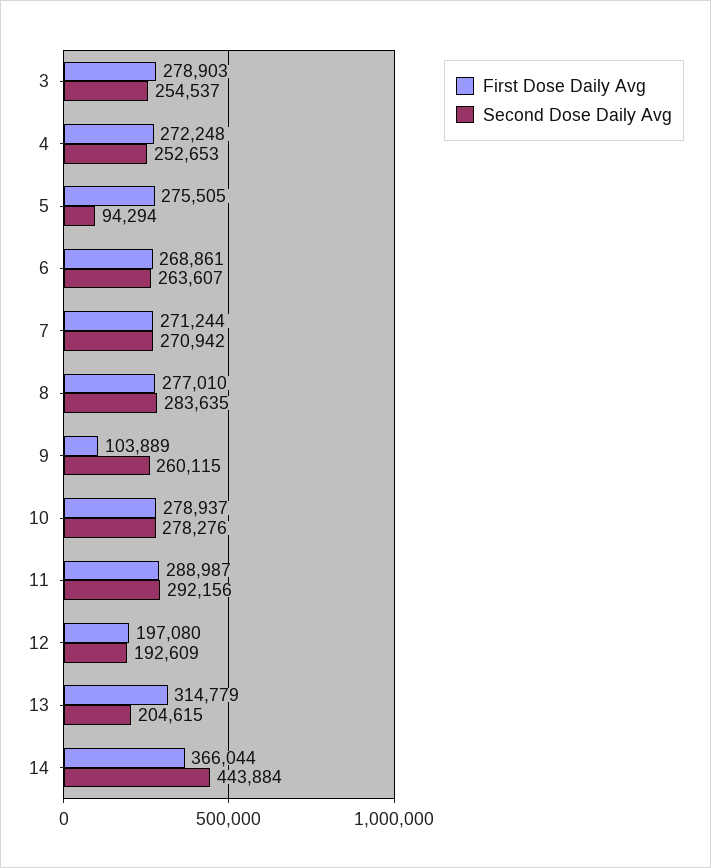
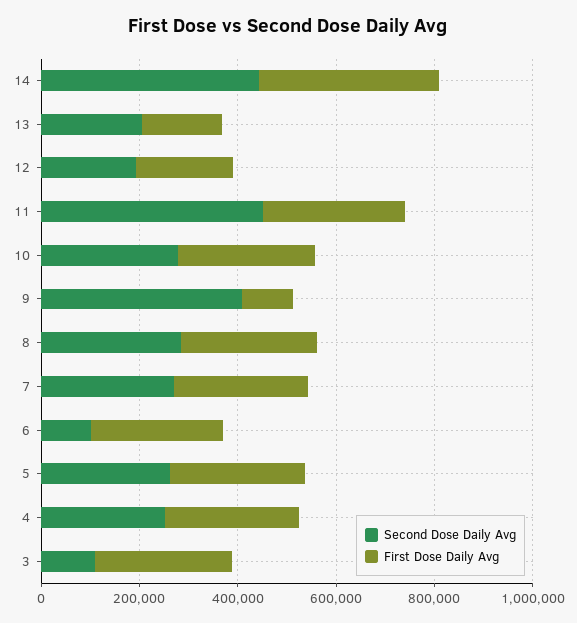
Second Dose Daily Avg, 3: 254537 -> 100000
Second Dose Daily Avg, 5: 94294 -> 250000
Second Dose Daily Avg, 6: 263607 -> 100000
Second Dose Daily Avg, 9: 260115 -> 400000
Second Dose Daily Avg, 11: 292156 -> 450000
First Dose Daily Avg, 13: 314779 -> 150000

